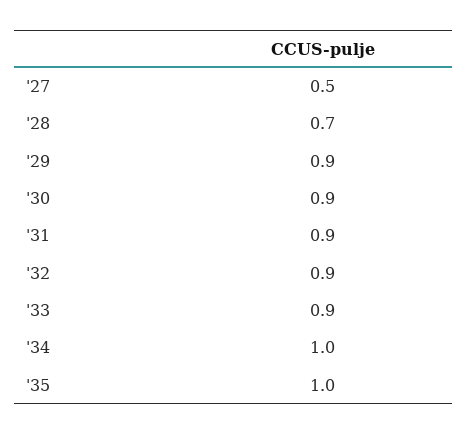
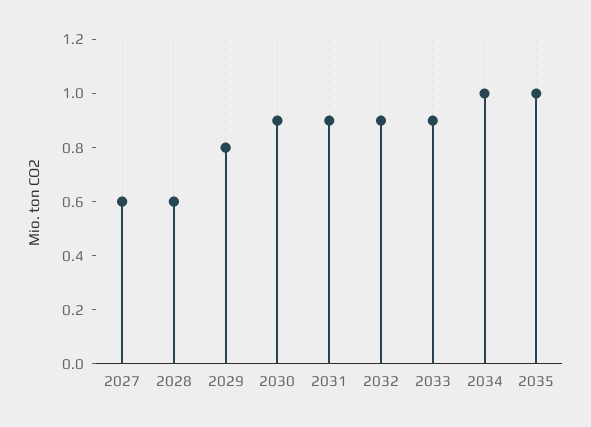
'27: 0.5 -> 0.6
'28: 0.7 -> 0.6
'29: 0.9 -> 0.8

